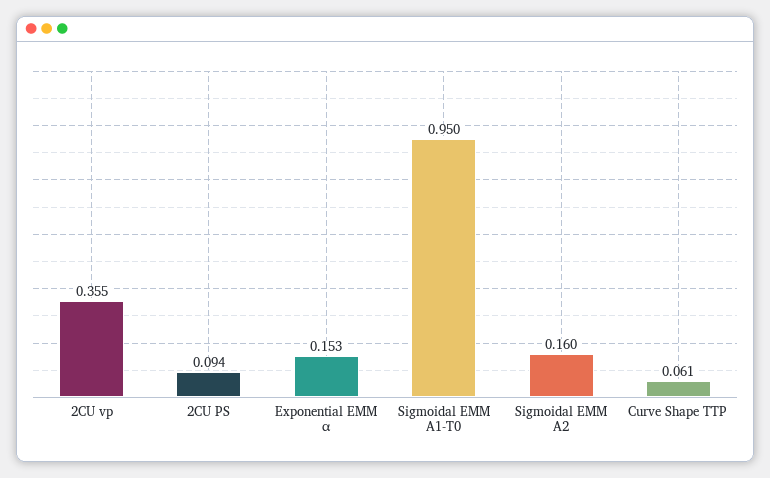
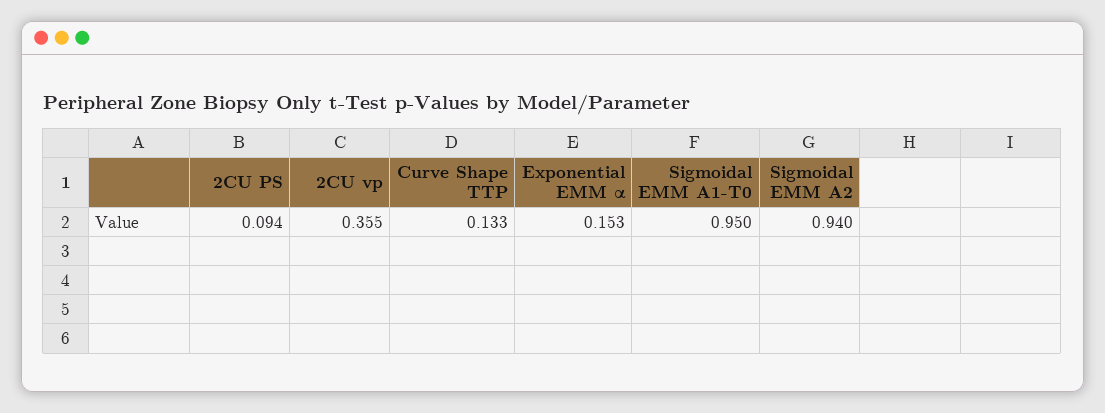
Sigmoidal EMM A2: 0.16 -> 0.94
Curve Shape TTP: 0.061 -> 0.133

